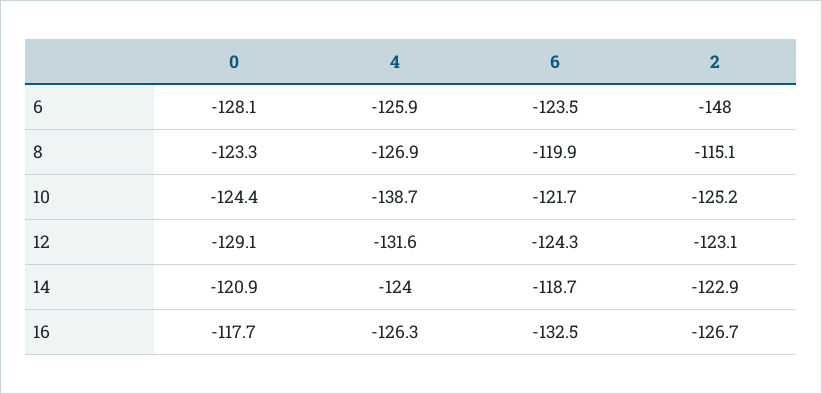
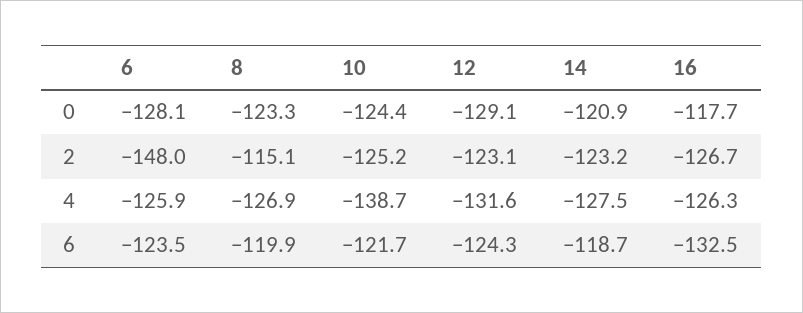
4, 14: -124 -> -127.5
2, 14: -122.9 -> -123.2

